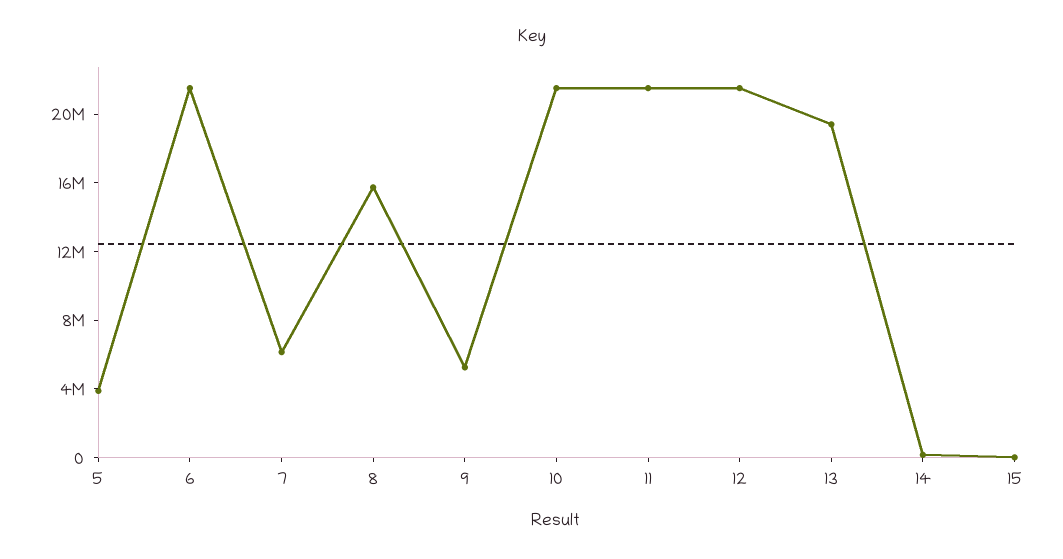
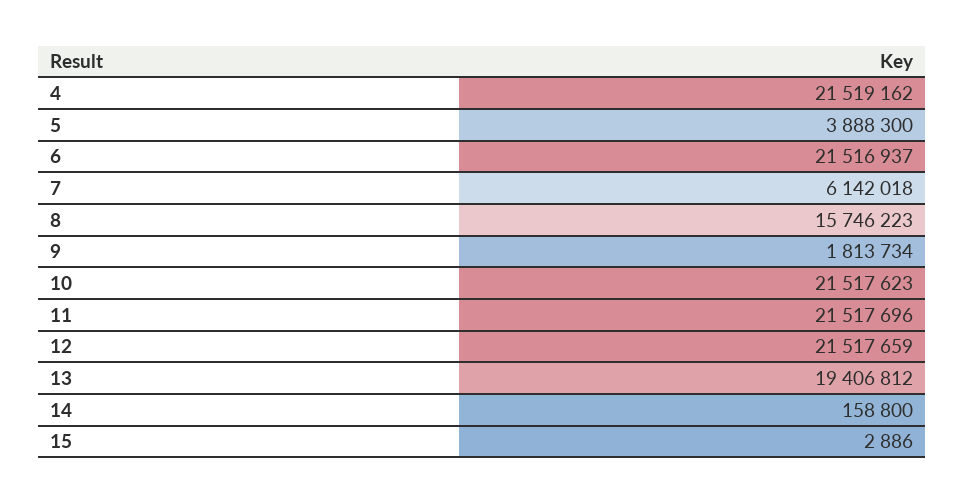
9: 5000000 -> 1813734
4: none -> 21519162

